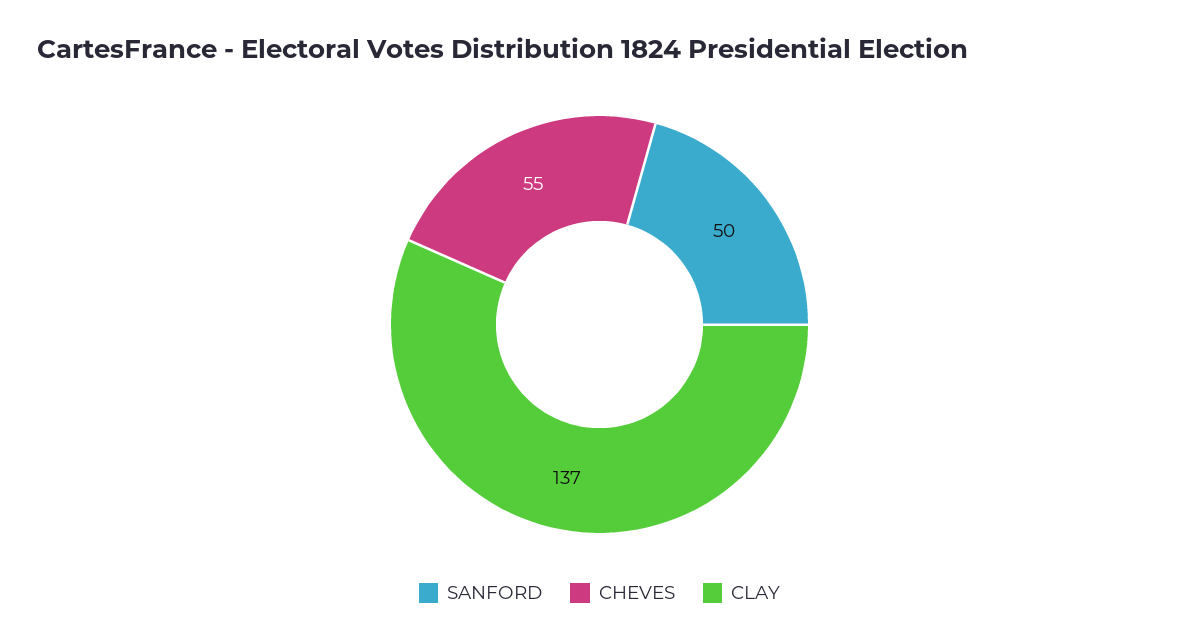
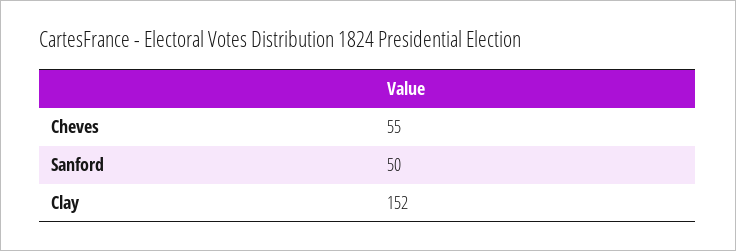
CLAY: 137 -> 152

